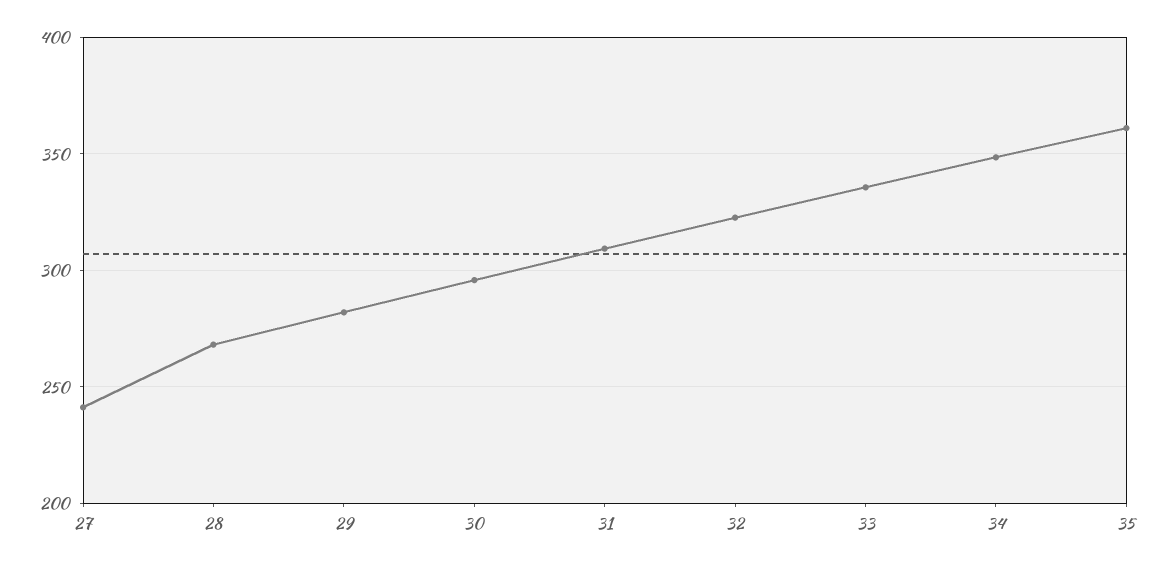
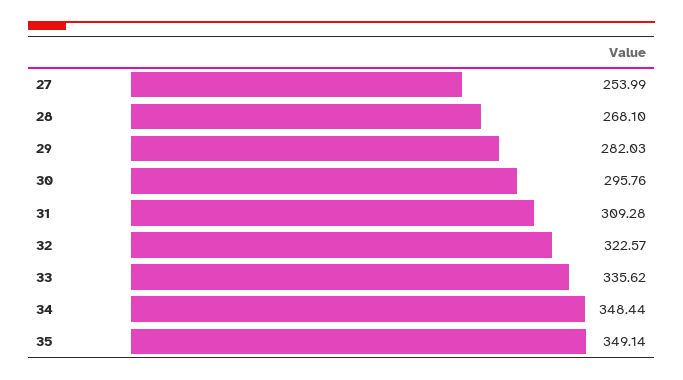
27: 240 -> 253.99
35: 360 -> 349.14

